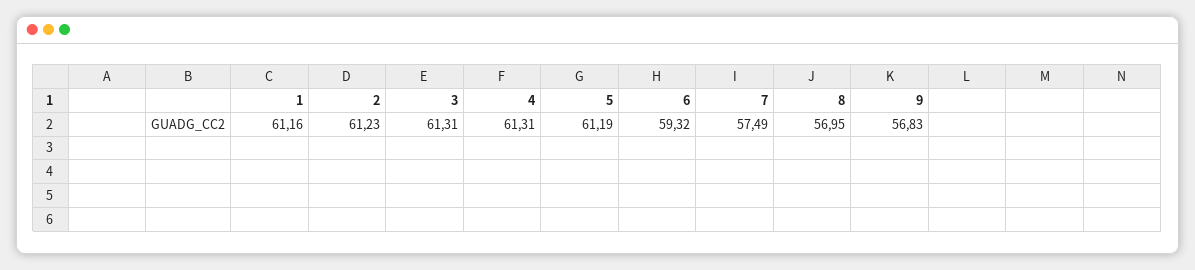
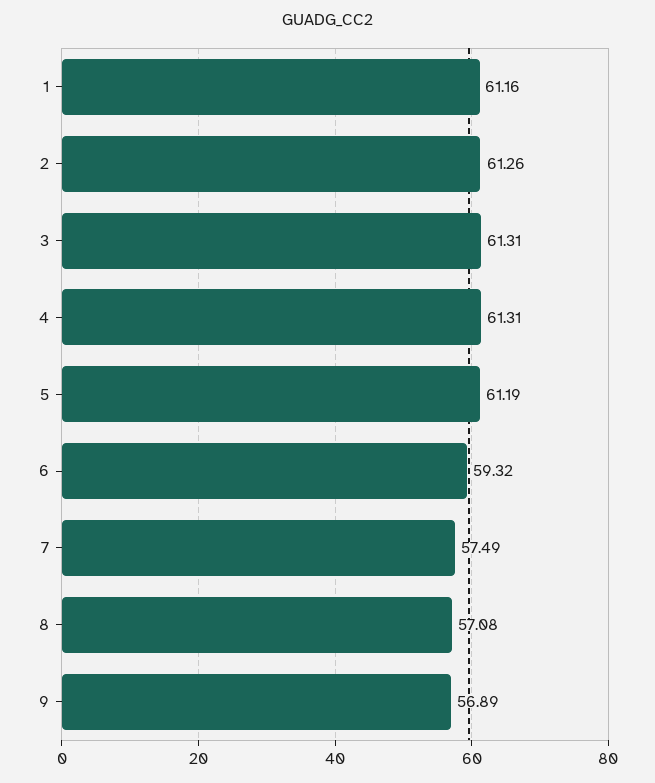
2: 61.23 -> 61.26
8: 56.95 -> 57.08
9: 56.83 -> 56.89

